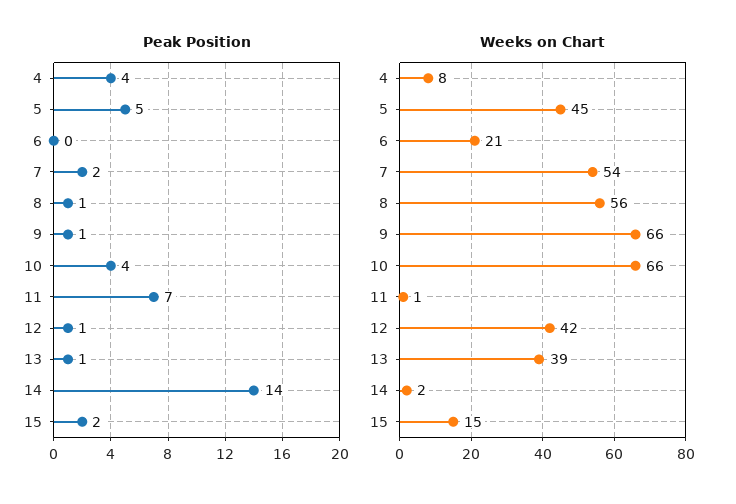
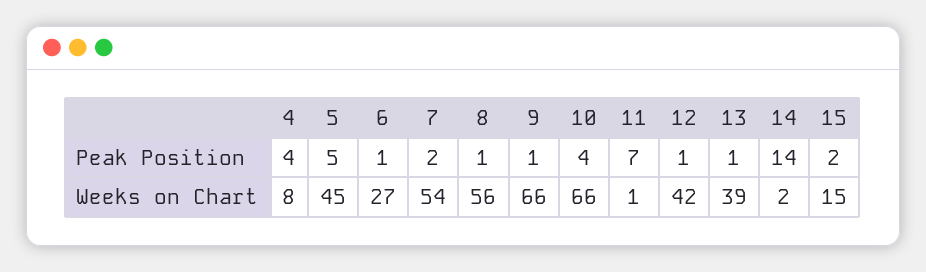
Peak Position, 6: 0 -> 1
Weeks on Chart, 6: 21 -> 27

